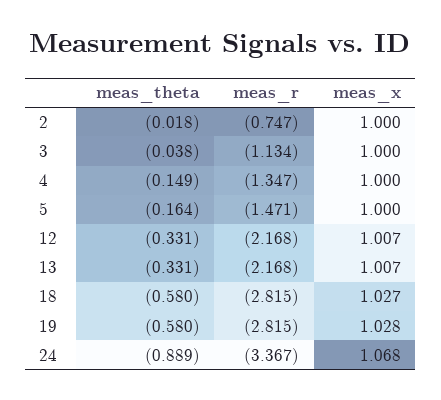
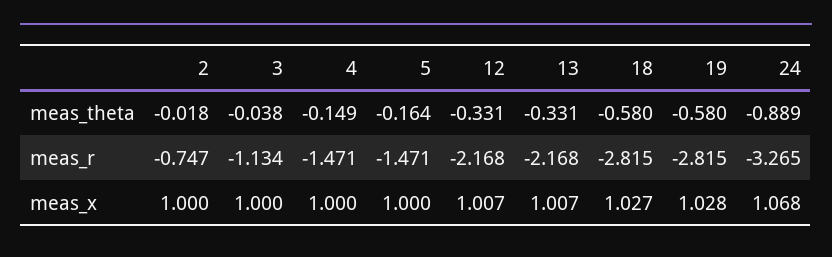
meas_r, 4: -1.347 -> -1.471
meas_r, 24: -3.367 -> -3.265

